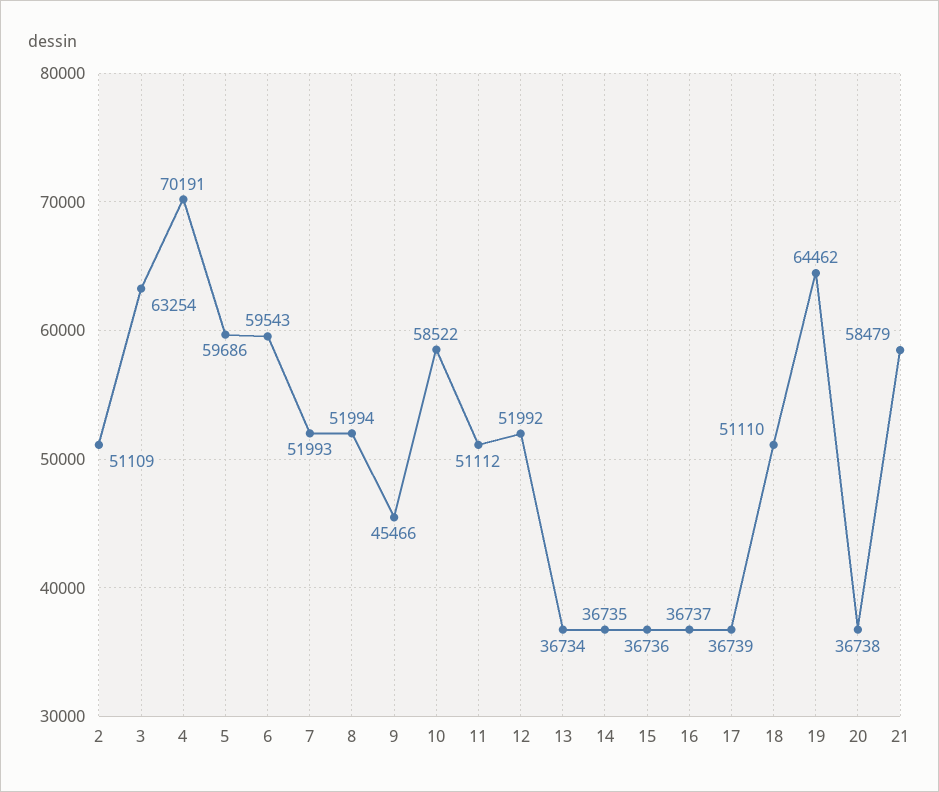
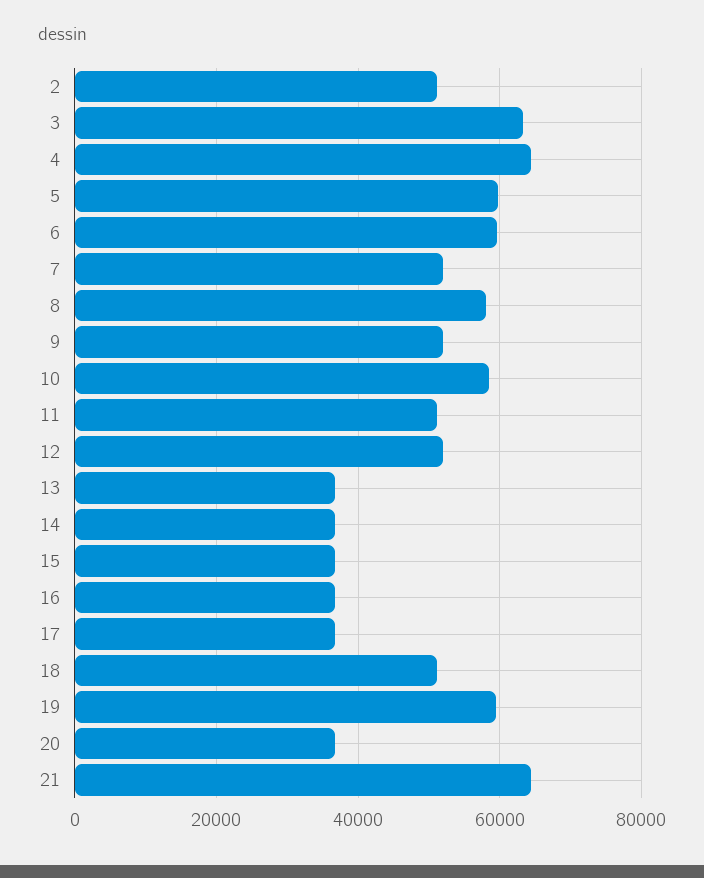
4: 70191 -> 64000
8: 51994 -> 58000
9: 45466 -> 52000
19: 64462 -> 60000
21: 58479 -> 64000

